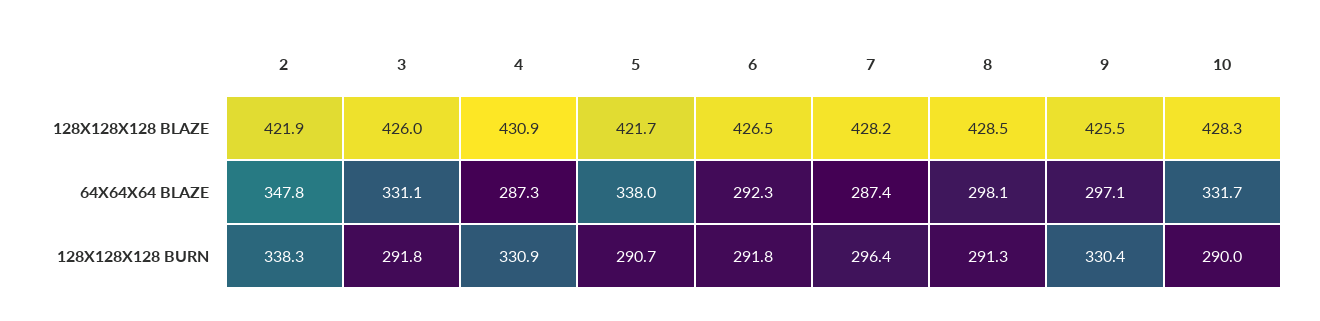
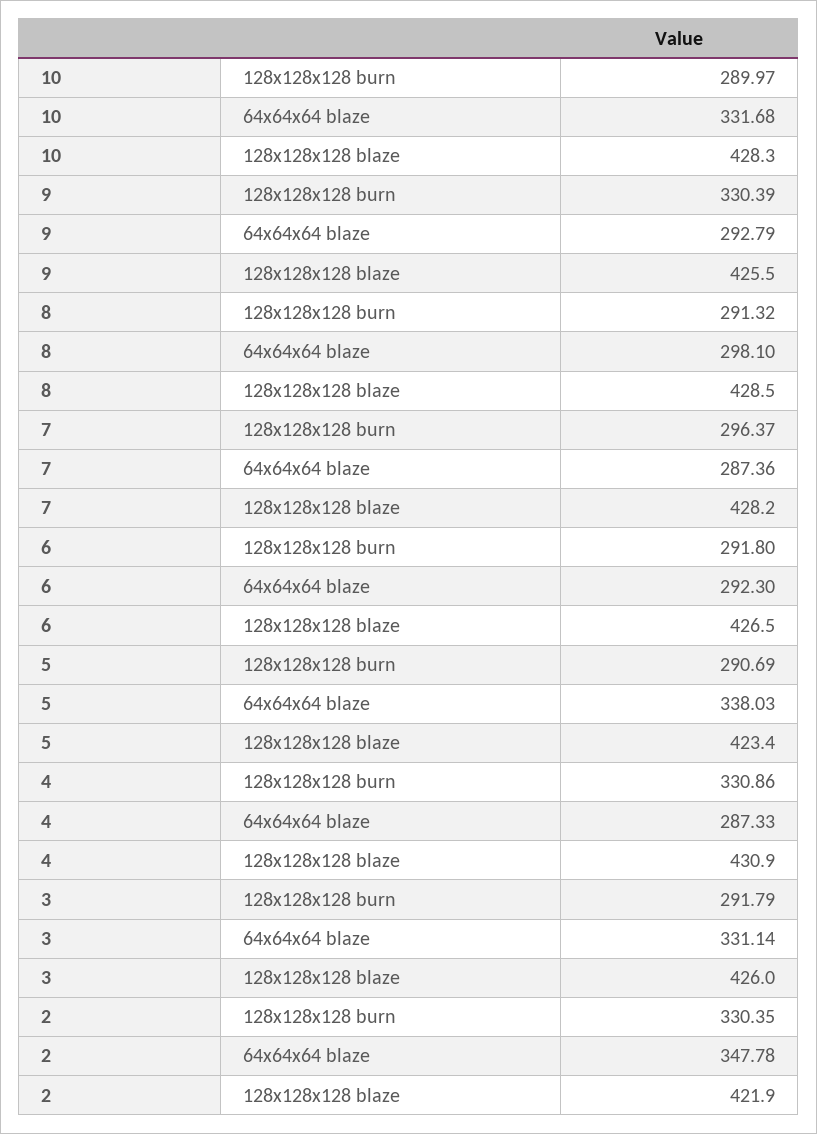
5, 128X128X128 BLAZE: 421.7 -> 423.4
9, 64X64X64 BLAZE: 297.1 -> 292.79
2, 128X128X128 BURN: 338.3 -> 330.35

